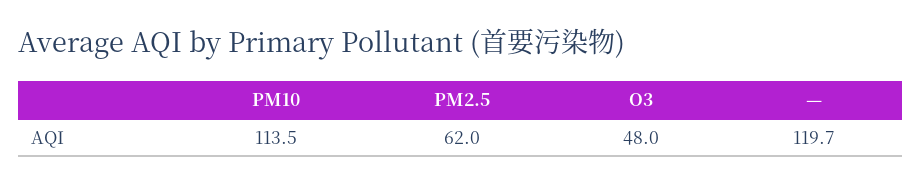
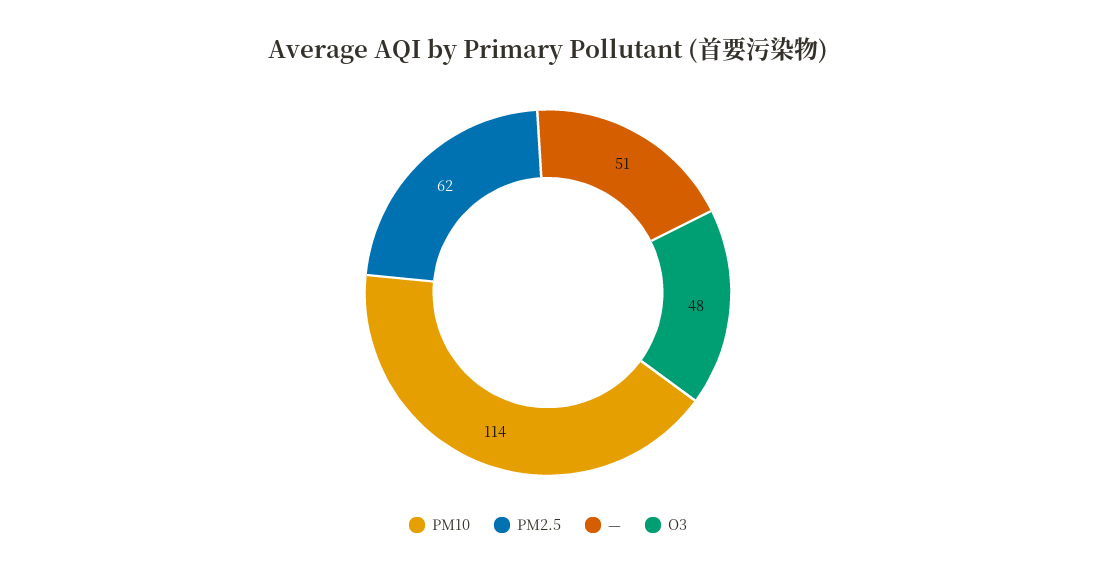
—: 119.7 -> 51

